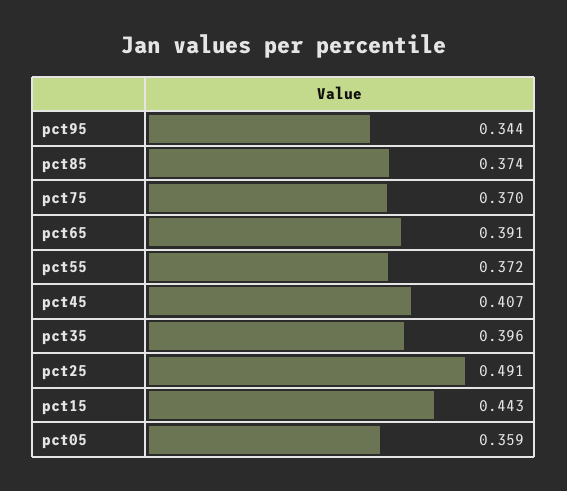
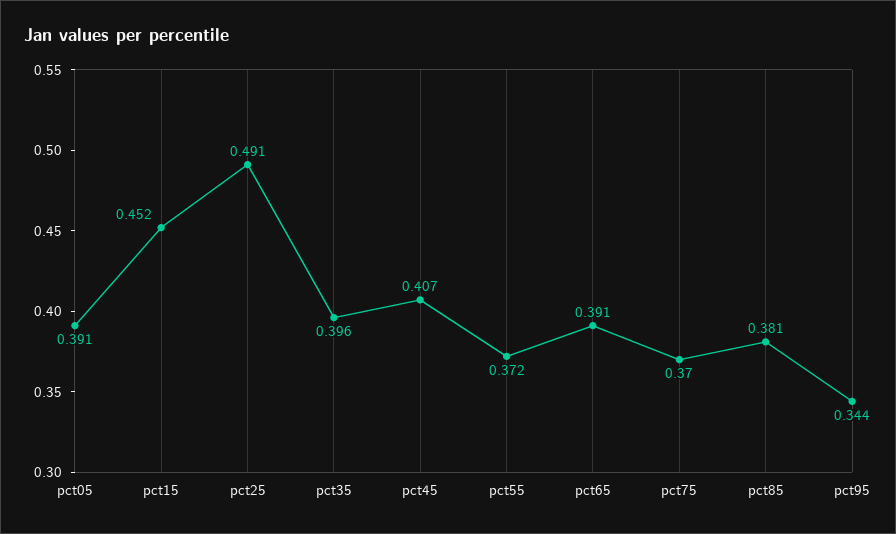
pct85: 0.374 -> 0.381
pct15: 0.443 -> 0.452
pct05: 0.359 -> 0.391

